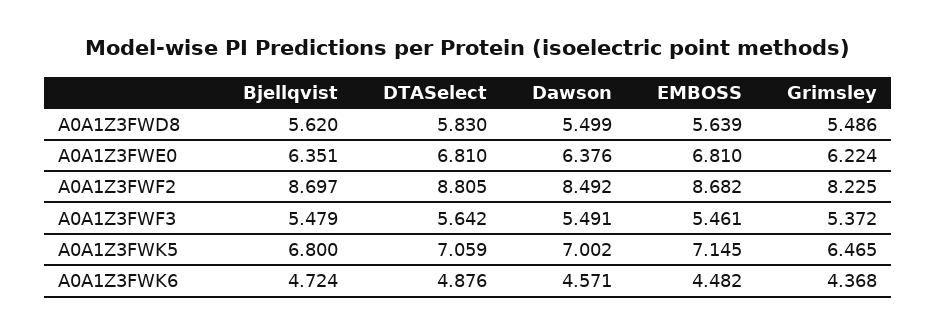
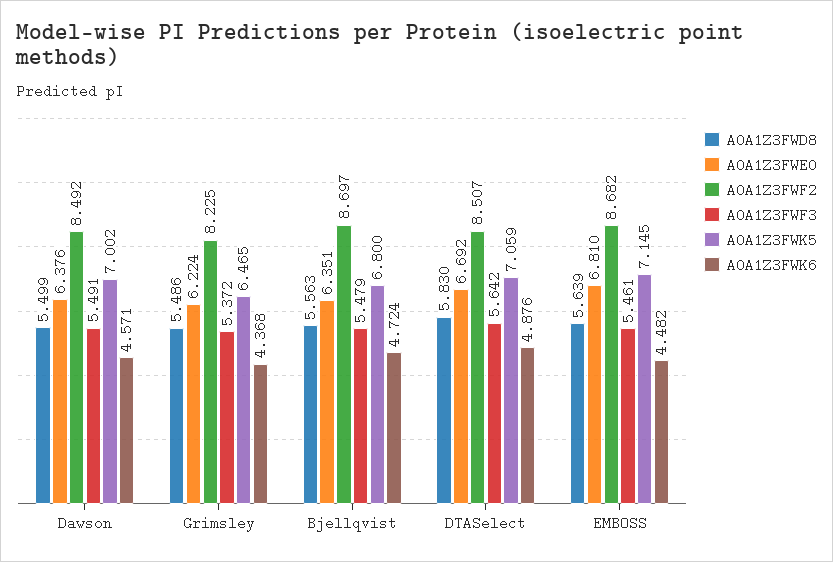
A0A1Z3FWD8, Bjellqvist: 5.62 -> 5.563
A0A1Z3FWE0, DTASelect: 6.81 -> 6.692
A0A1Z3FWF2, DTASelect: 8.805 -> 8.507

